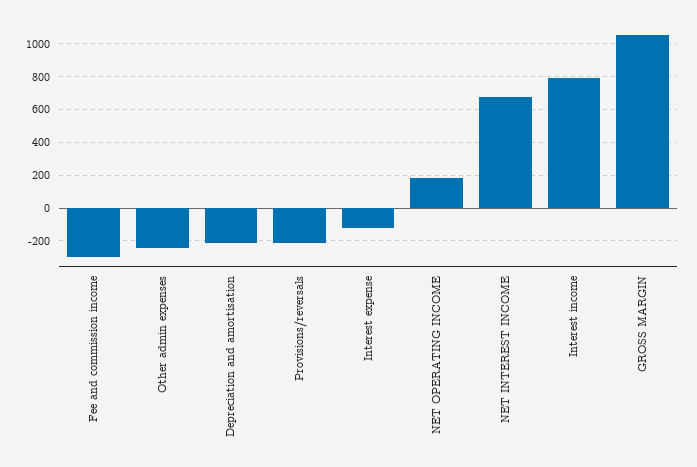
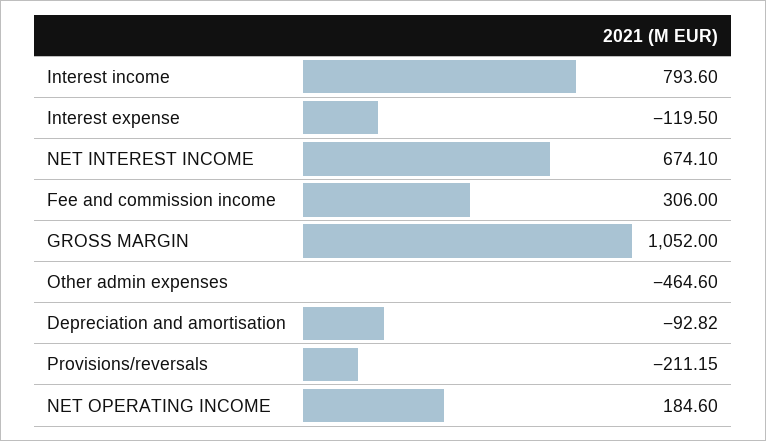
Fee and commission income: -300 -> 306
Other admin expenses: -250 -> -464.6
Depreciation and amortisation: -200 -> -92.82

